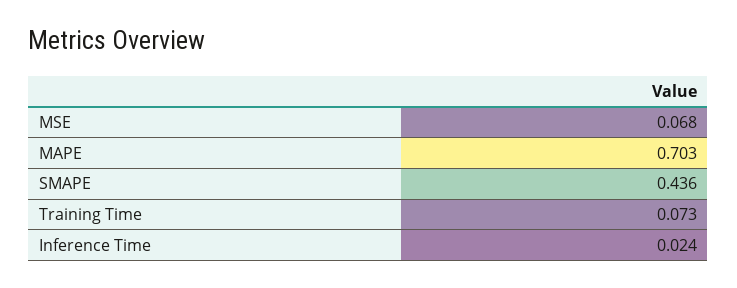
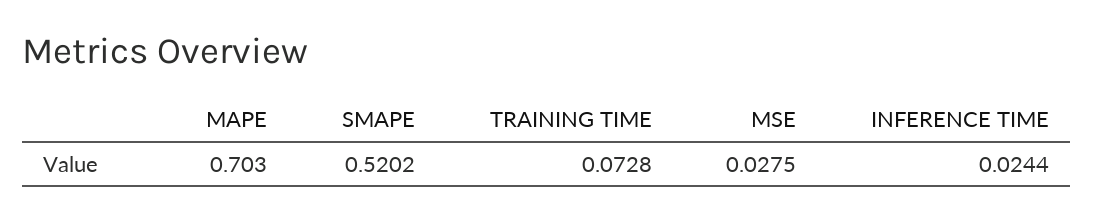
MSE: 0.068 -> 0.0275
SMAPE: 0.436 -> 0.5202

